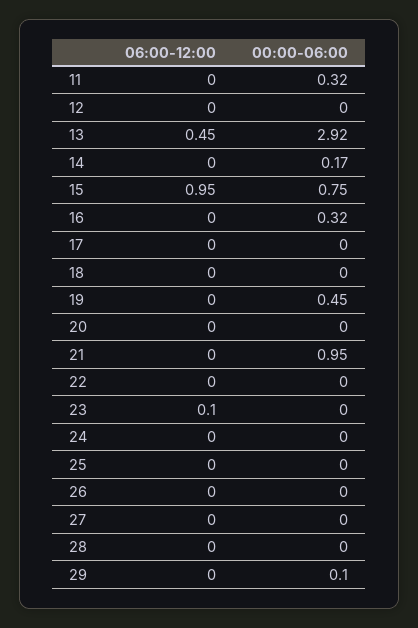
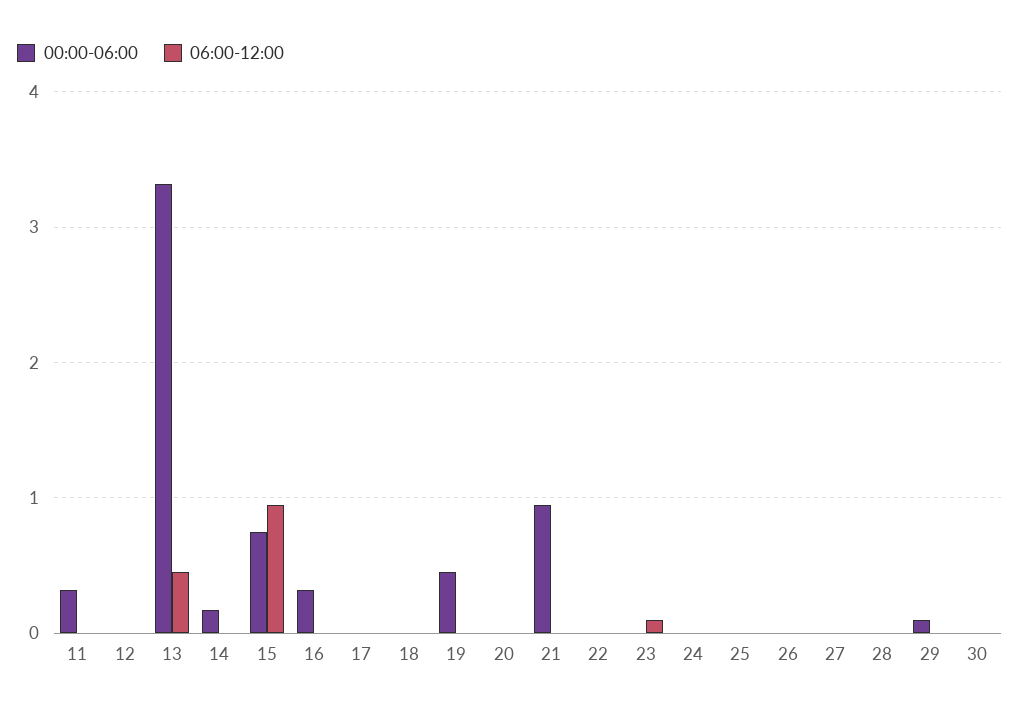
00:00-06:00, 13: 2.92 -> 3.3
00:00-06:00, 30: none -> 0
06:00-12:00, 30: none -> 0

